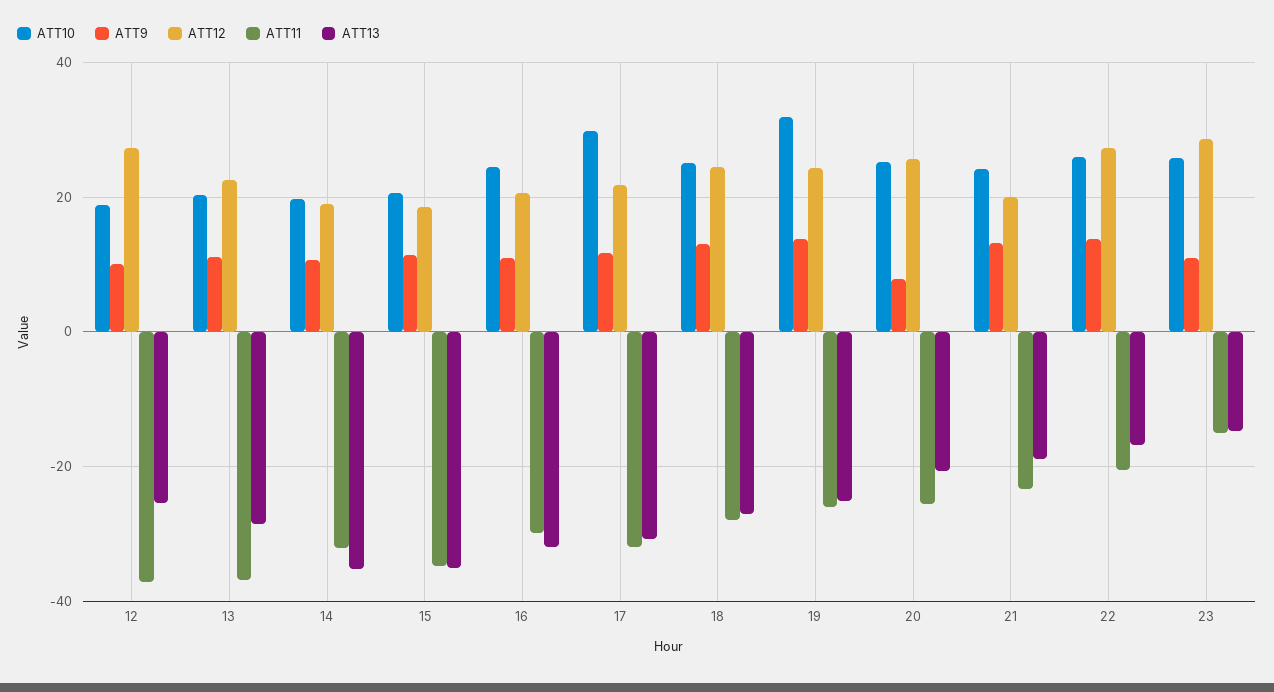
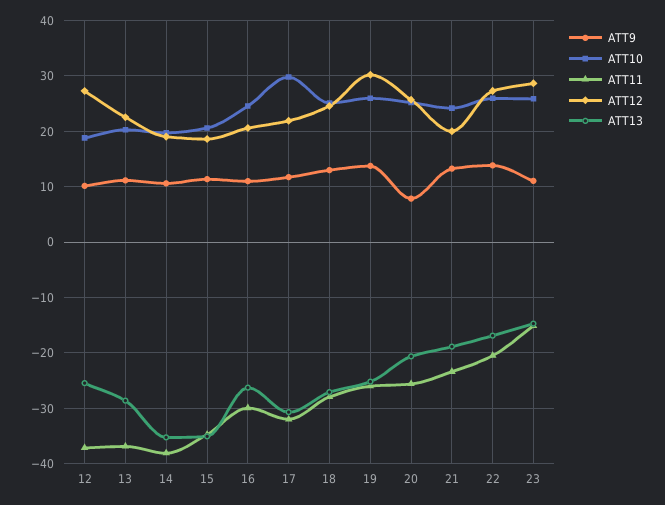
ATT11, 14: -32 -> -38
ATT13, 16: -32 -> -26
ATT10, 19: 32 -> 26
ATT12, 19: 24 -> 30

